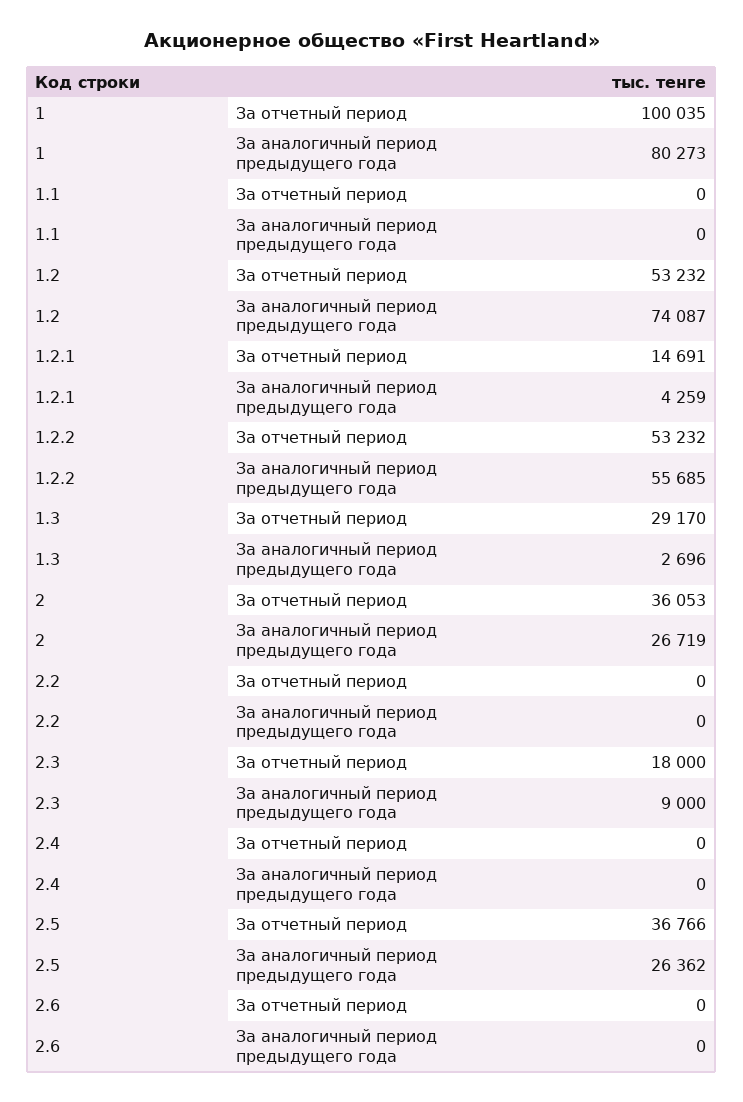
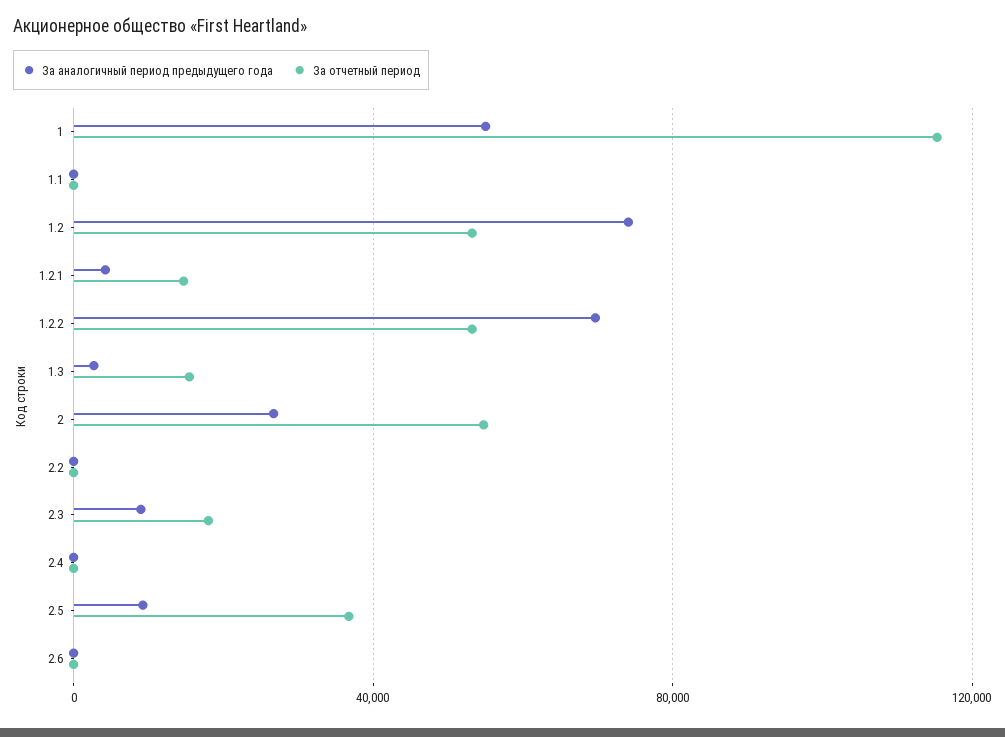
За отчетный период, 1: 100035 -> 115000
За аналогичный период предыдущего года, 1: 80273 -> 55000
За аналогичный период предыдущего года, 1.2.2: 55685 -> 70000
За отчетный период, 1.3: 29170 -> 15000
За отчетный период, 2: 36053 -> 55000
За аналогичный период предыдущего года, 2.5: 26362 -> 10000

